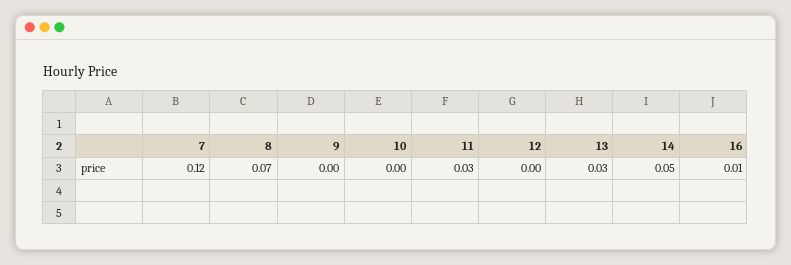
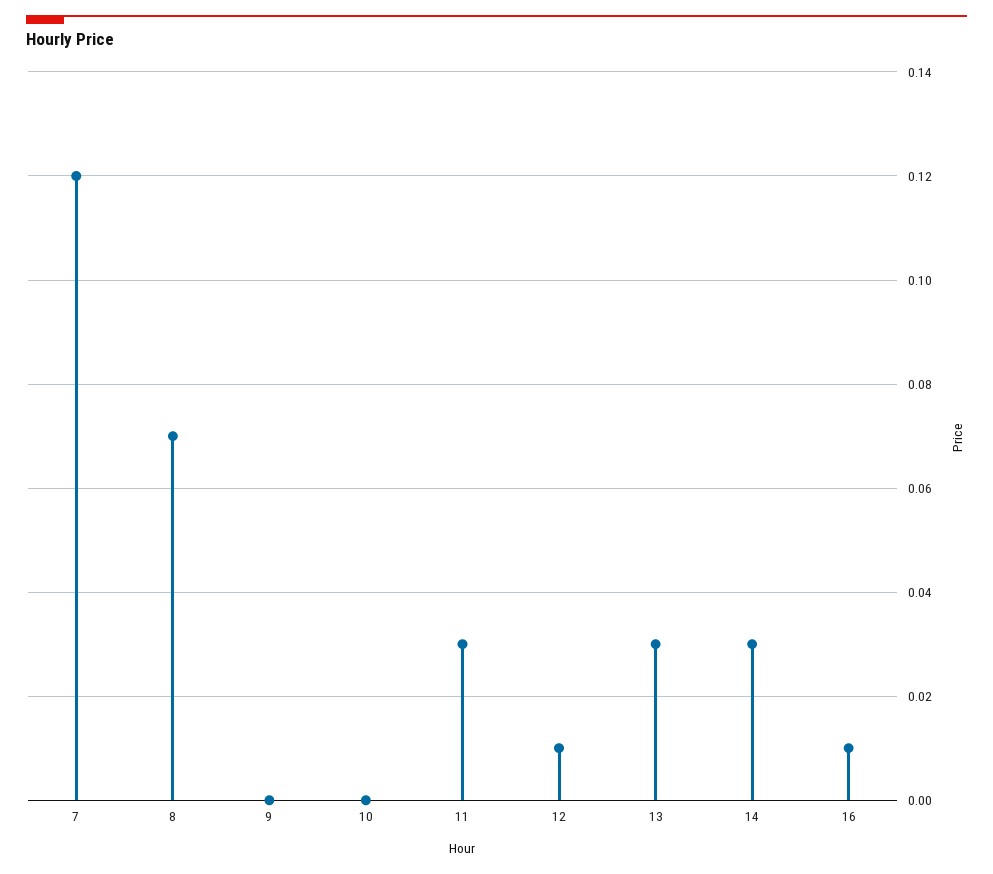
12: 0 -> 0.01
14: 0.05 -> 0.03

